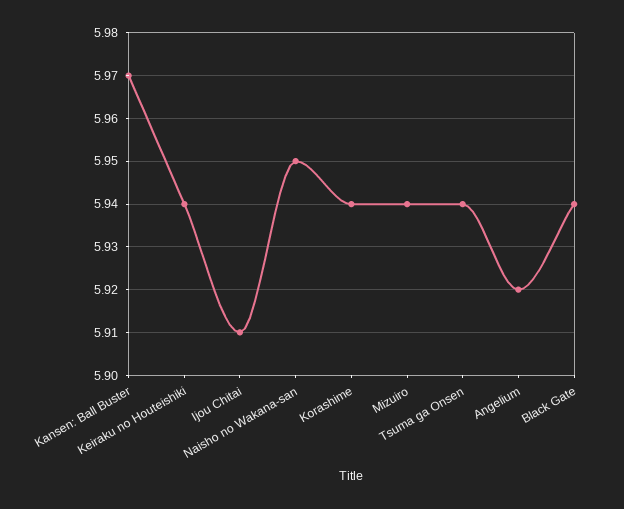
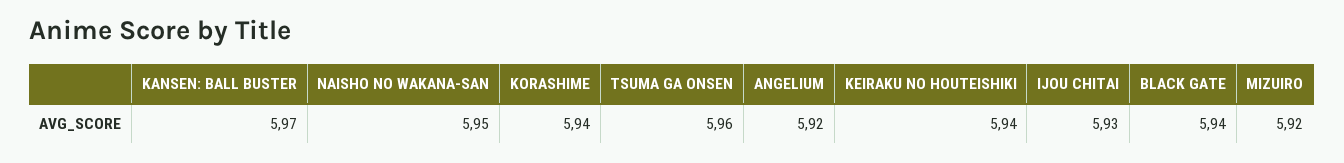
Ijou Chitai: 5.91 -> 5.93
Mizuiro: 5.94 -> 5.92
Tsuma ga Onsen: 5.94 -> 5.96

